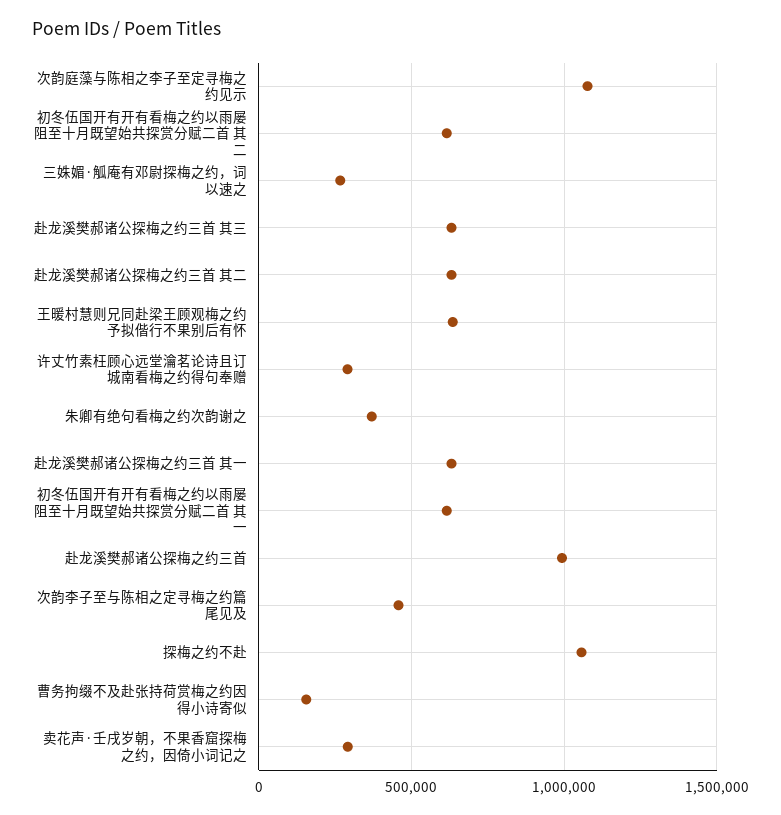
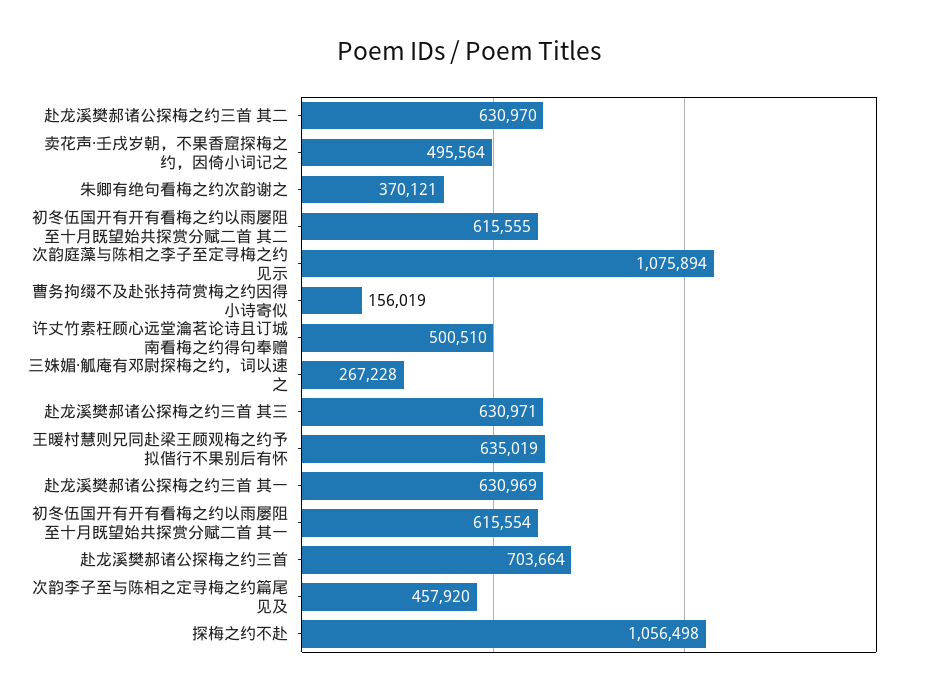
许丈竹素枉顾心远堂瀹茗论诗且订城南看梅之约得句奉赠: 300000 -> 500510
赴龙溪樊郝诸公探梅之约三首: 1000000 -> 703664
卖花声·壬戌岁朝，不果香窟探梅之约，因倚小词记之: 300000 -> 495564

